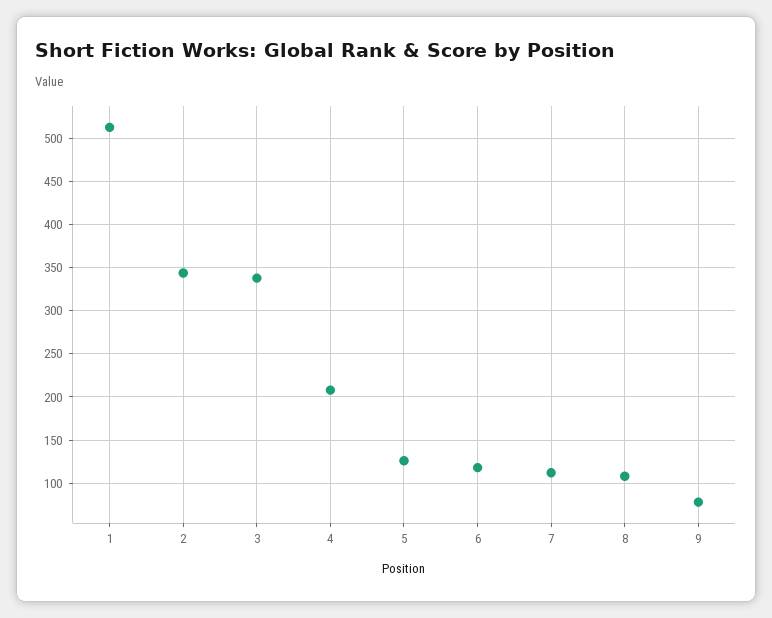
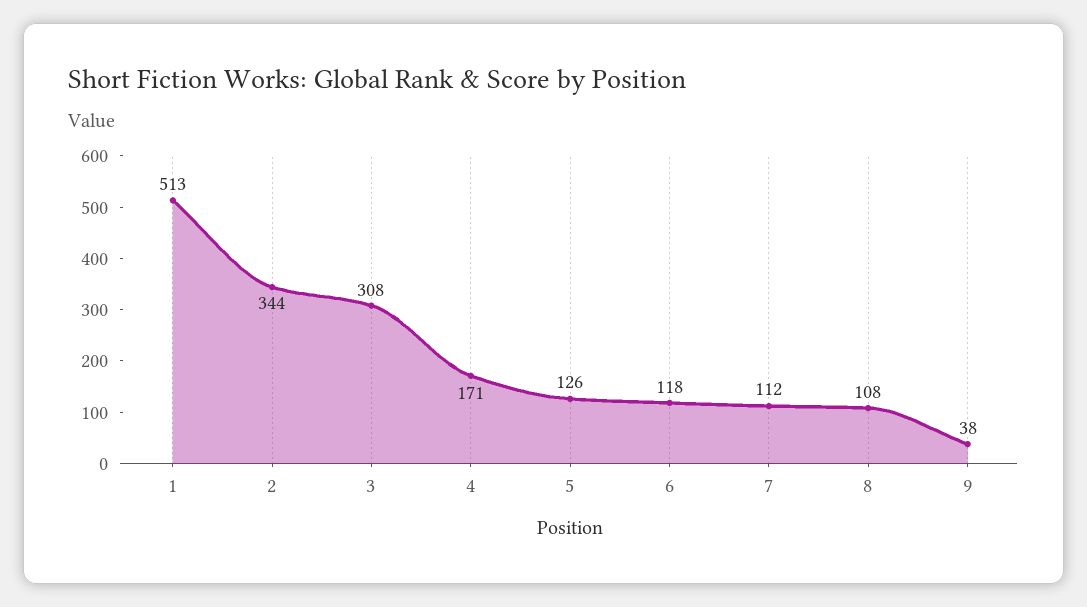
3: 340 -> 308
4: 210 -> 171
9: 80 -> 38

